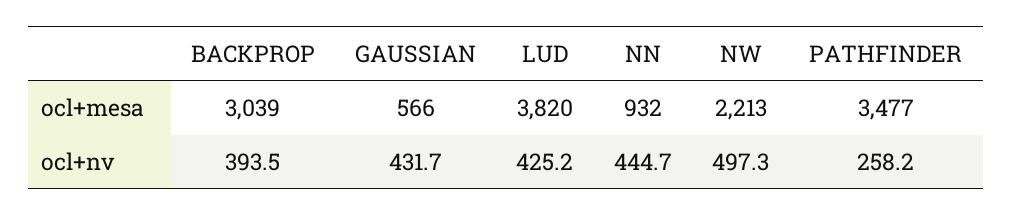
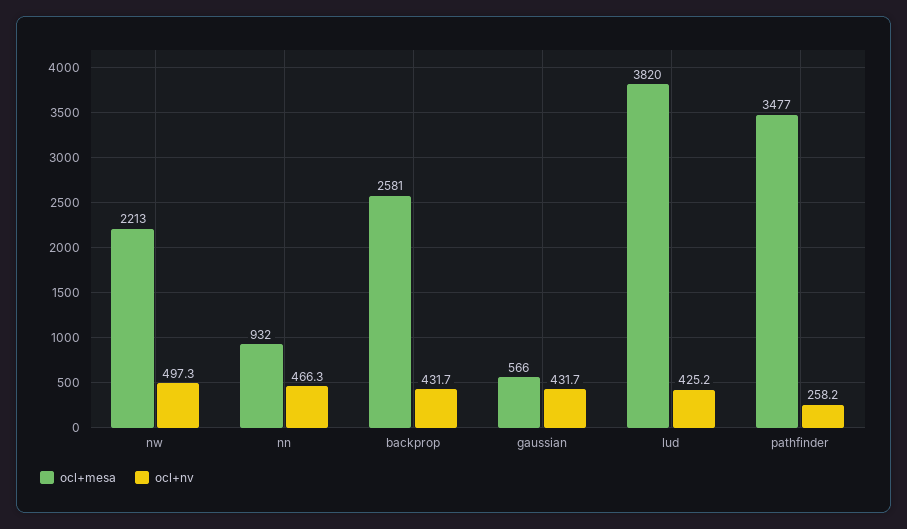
ocl+mesa, BACKPROP: 3039 -> 2581
ocl+nv, BACKPROP: 393.5 -> 431.7
ocl+nv, NN: 444.7 -> 466.3

